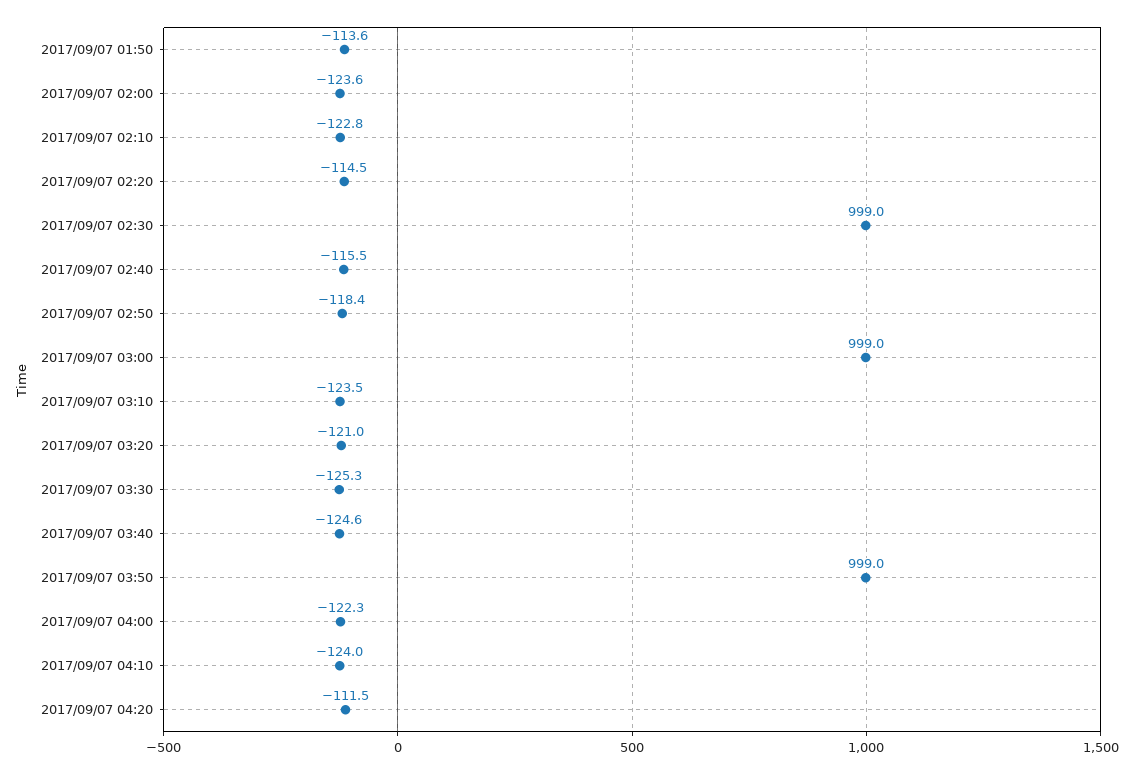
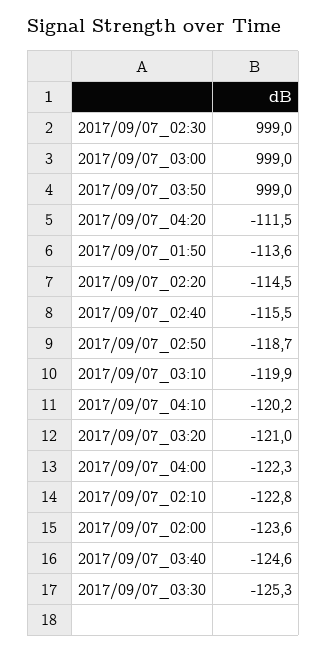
2017/09/07 02:50: -118.4 -> -118.7
2017/09/07 03:10: -123.5 -> -119.9
2017/09/07 04:10: -124 -> -120.2

